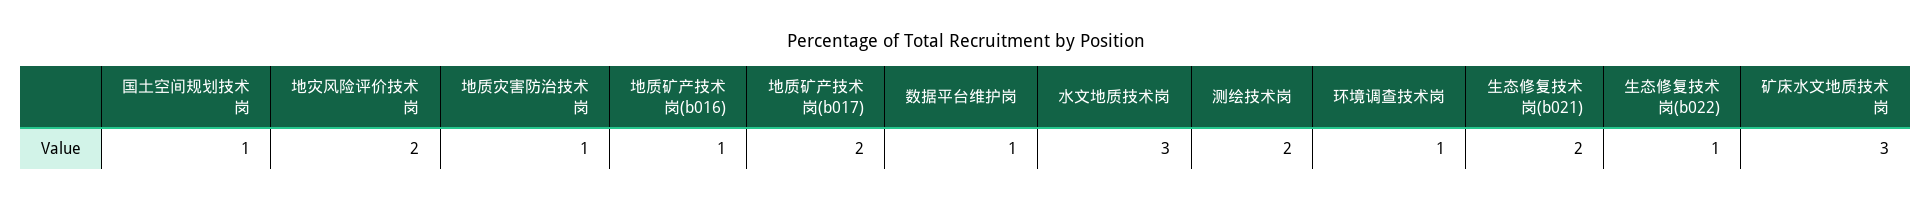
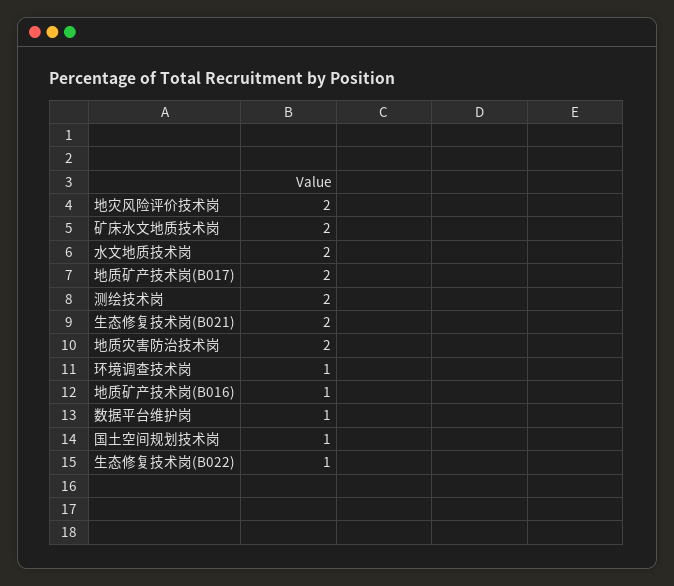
地质灾害防治技术岗: 1 -> 2
水文地质技术岗: 3 -> 2
矿床水文地质技术岗: 3 -> 2

